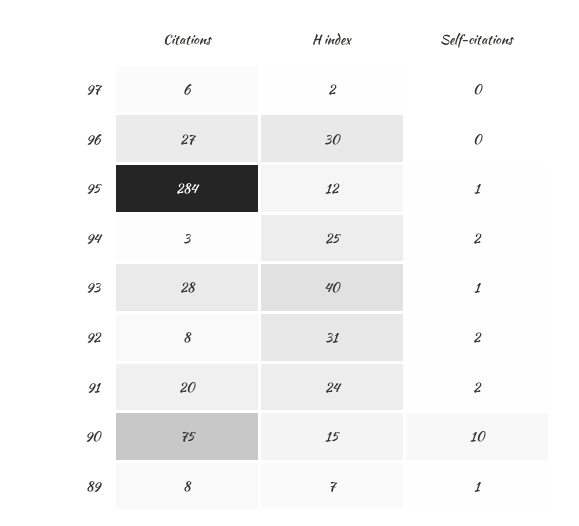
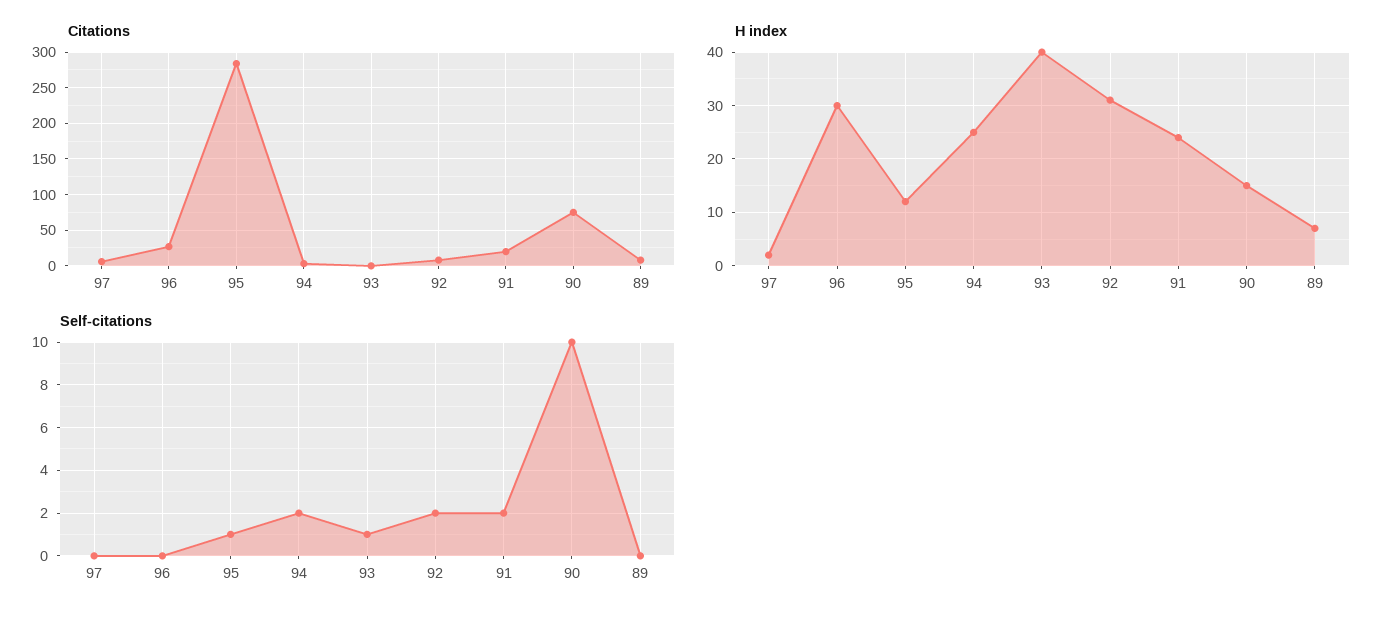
Citations, 93: 28 -> 0
Self-citations, 89: 1 -> 0

